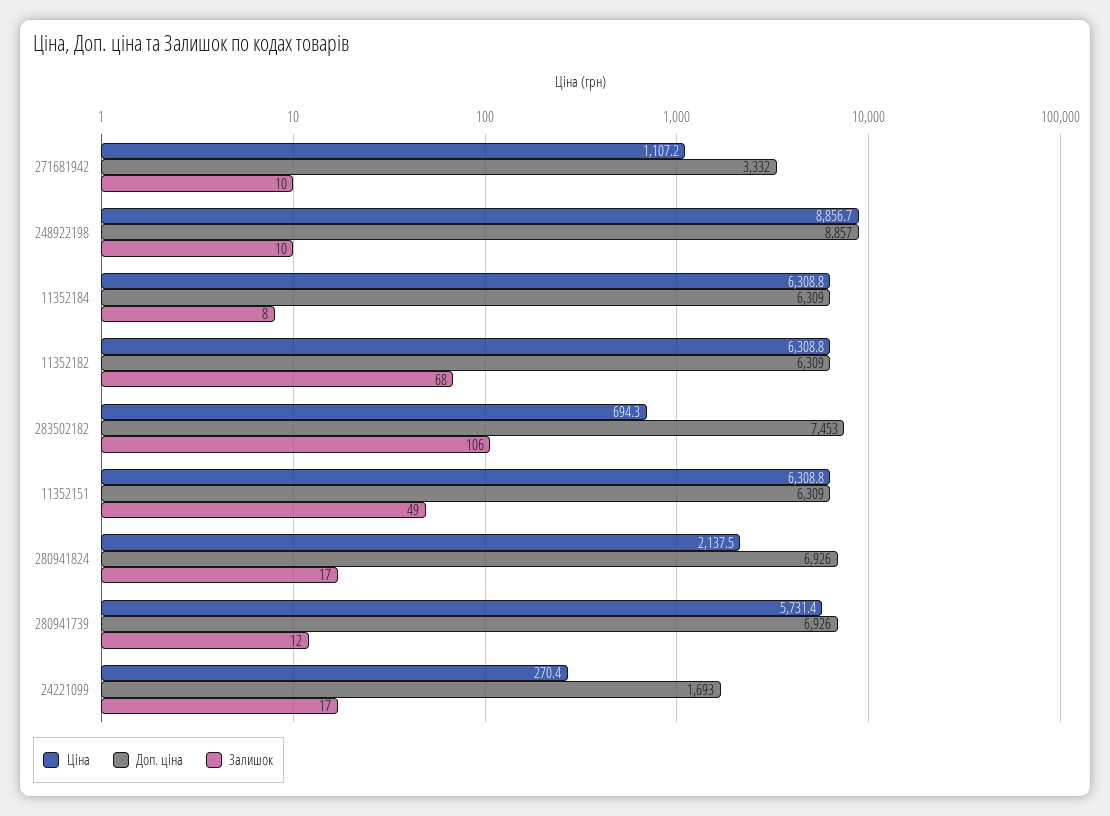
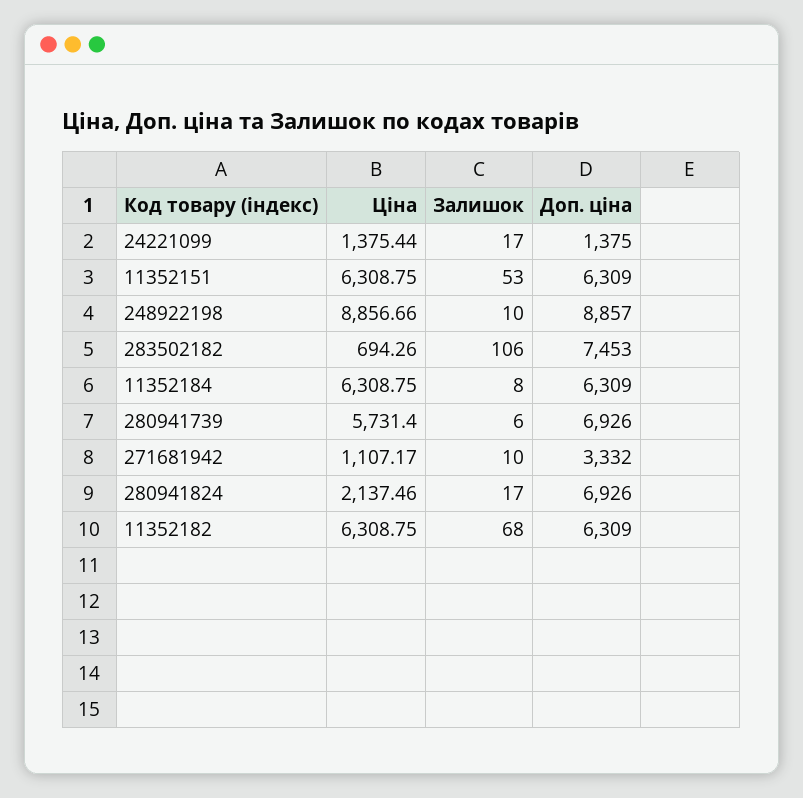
Залишок, 11352151: 49 -> 53
Залишок, 280941739: 12 -> 6
Ціна, 24221099: 270.4 -> 1375.44
Доп. ціна, 24221099: 1693 -> 1375

